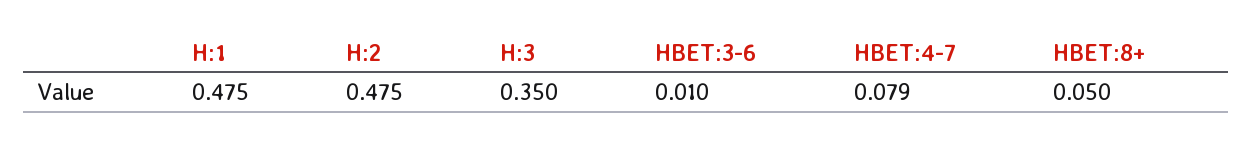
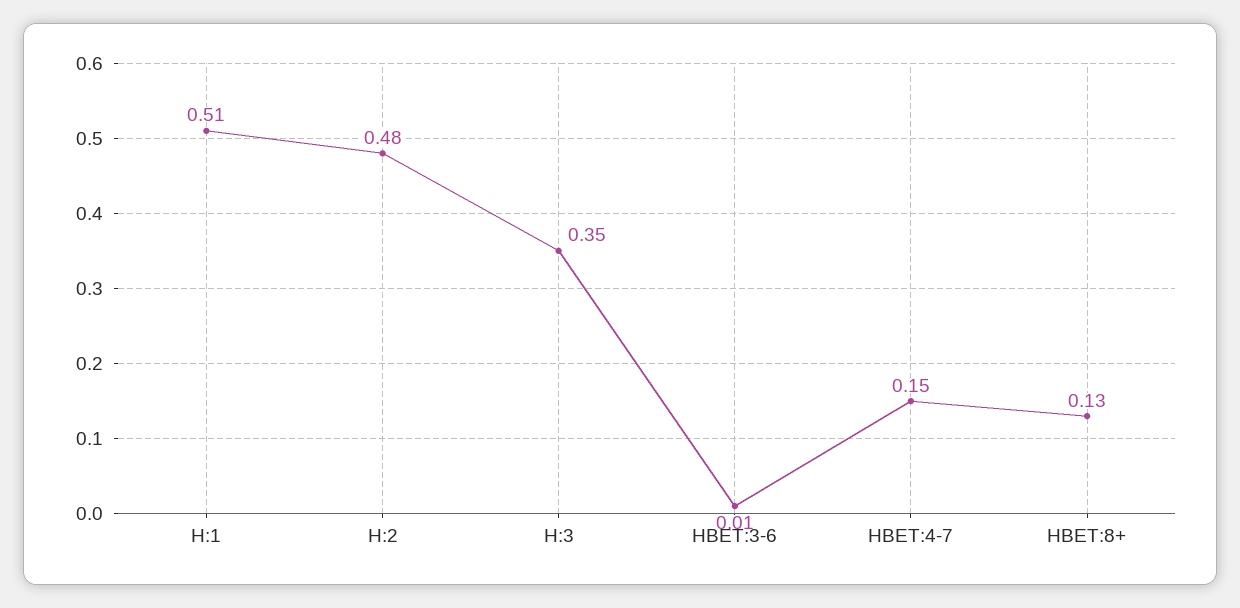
H:1: 0.475 -> 0.51
HBET:4-7: 0.079 -> 0.15
HBET:8+: 0.05 -> 0.13

